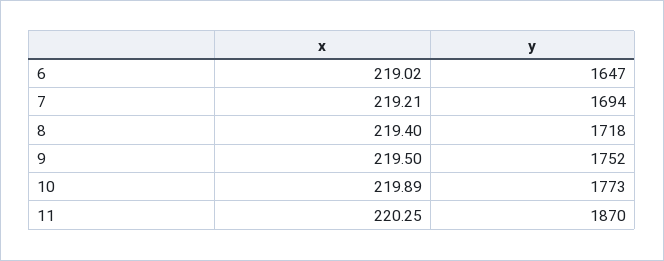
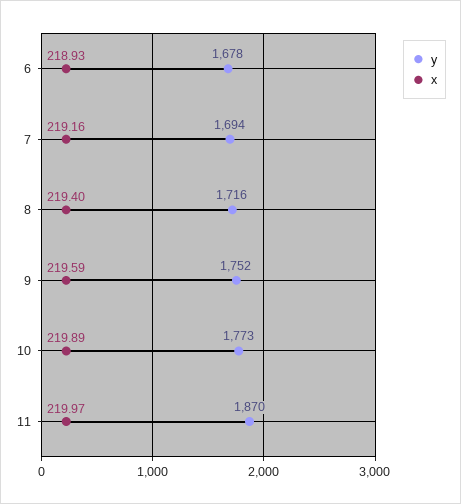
x, 6: 219.02 -> 218.93
y, 6: 1647 -> 1678
x, 7: 219.21 -> 219.16
y, 8: 1718 -> 1716
x, 9: 219.5 -> 219.59
x, 11: 220.25 -> 219.97

